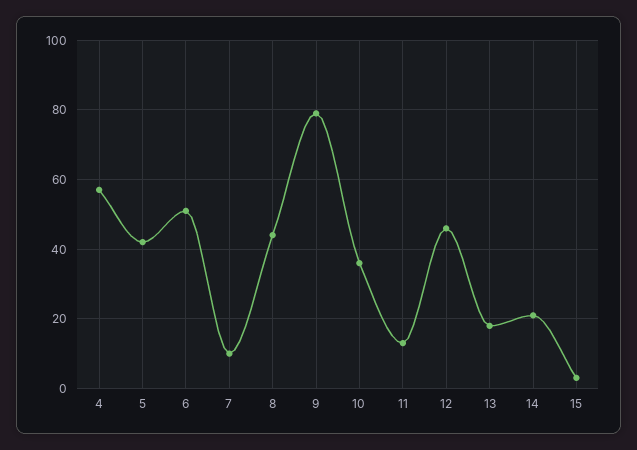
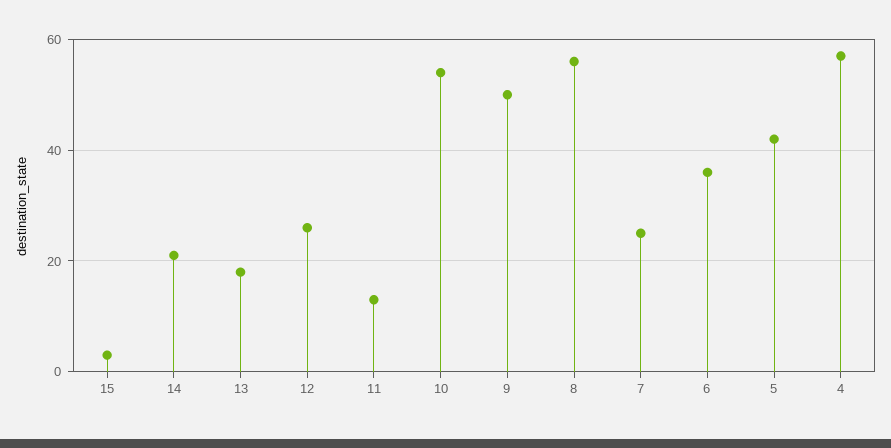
6: 50 -> 35
7: 10 -> 25
8: 45 -> 55
9: 80 -> 50
10: 35 -> 55
12: 45 -> 25

